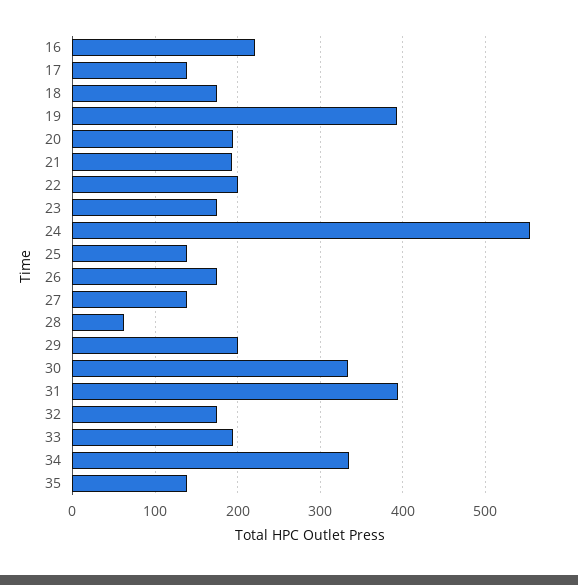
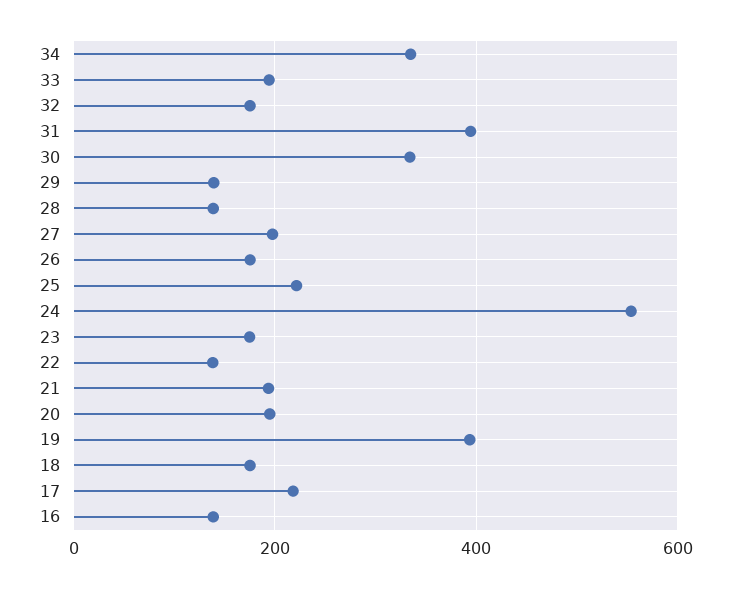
16: 220 -> 140
17: 140 -> 220
22: 200 -> 140
25: 140 -> 220
27: 140 -> 200
28: 60 -> 140
29: 200 -> 140
35: 140 -> none

